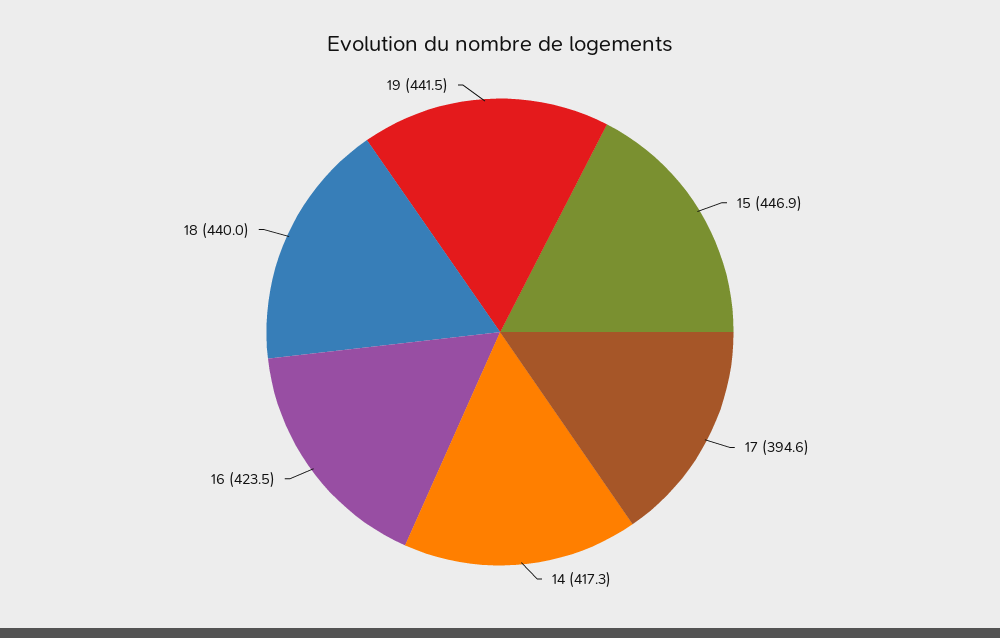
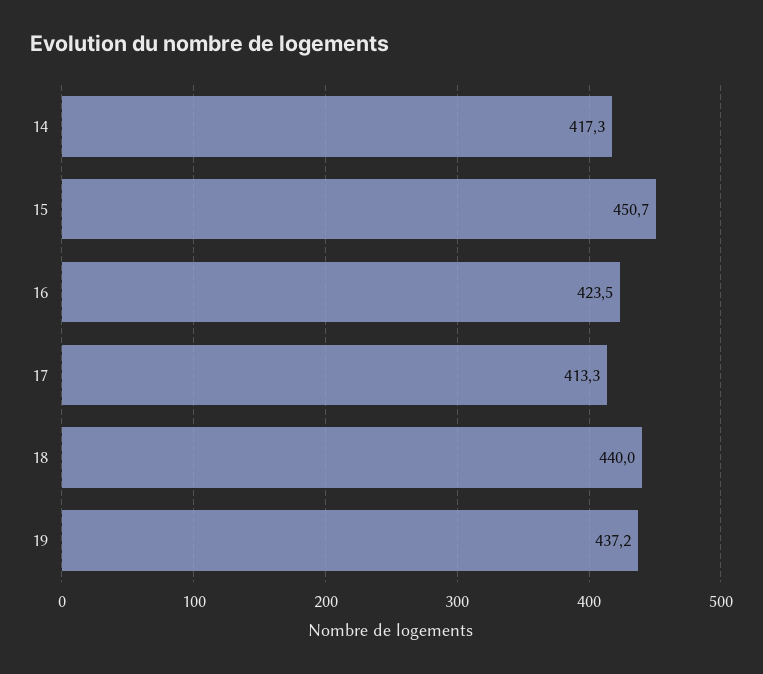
15: 446.9 -> 450.7
17: 394.6 -> 413.3
19: 441.5 -> 437.2

